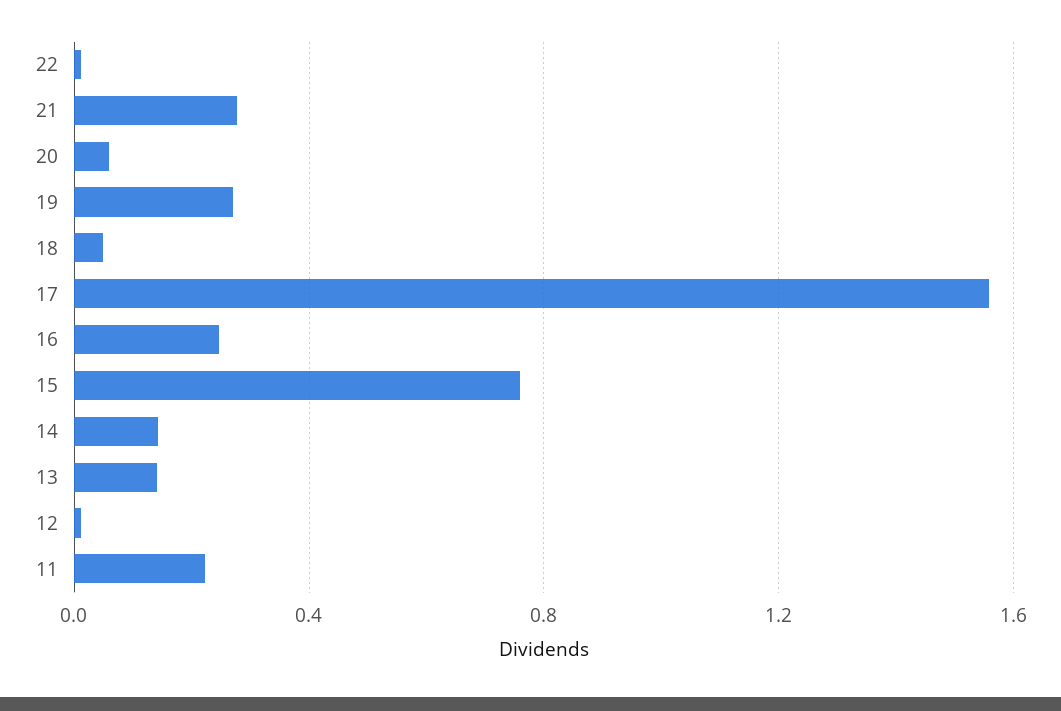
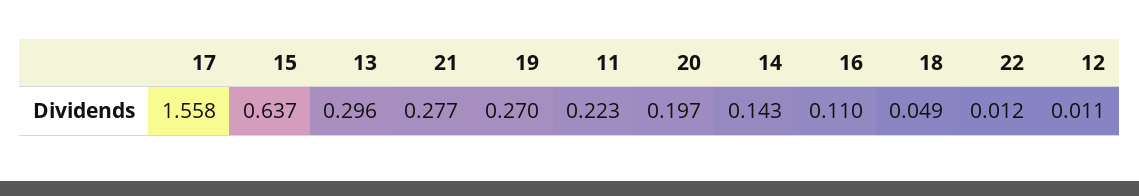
20: 0.05 -> 0.197
16: 0.25 -> 0.11
15: 0.75 -> 0.637
13: 0.15 -> 0.296

